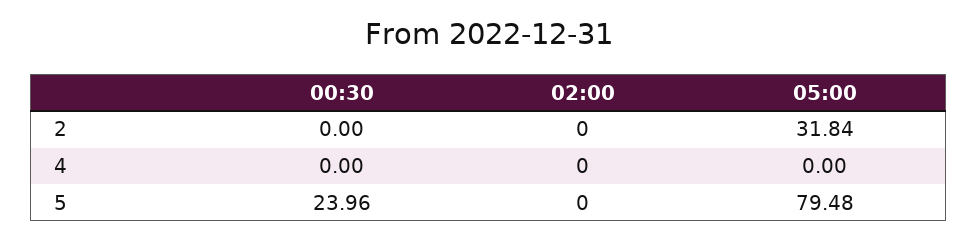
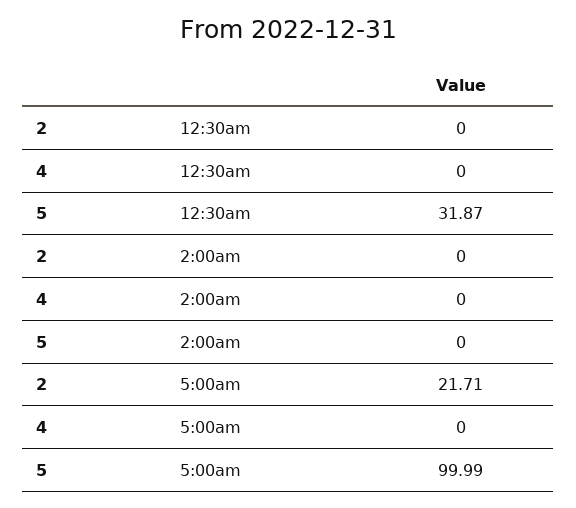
05:00, 2: 31.84 -> 21.71
00:30, 5: 23.96 -> 31.87
05:00, 5: 79.48 -> 99.99

